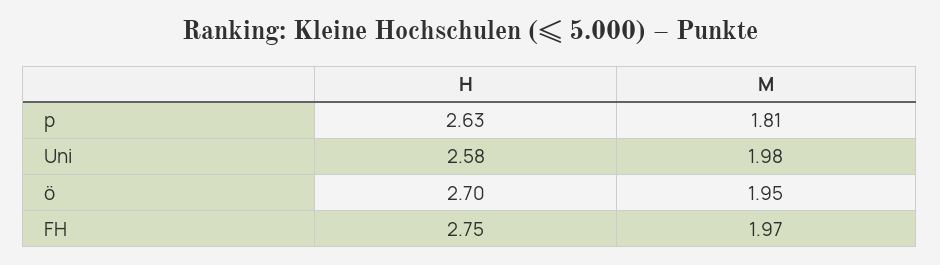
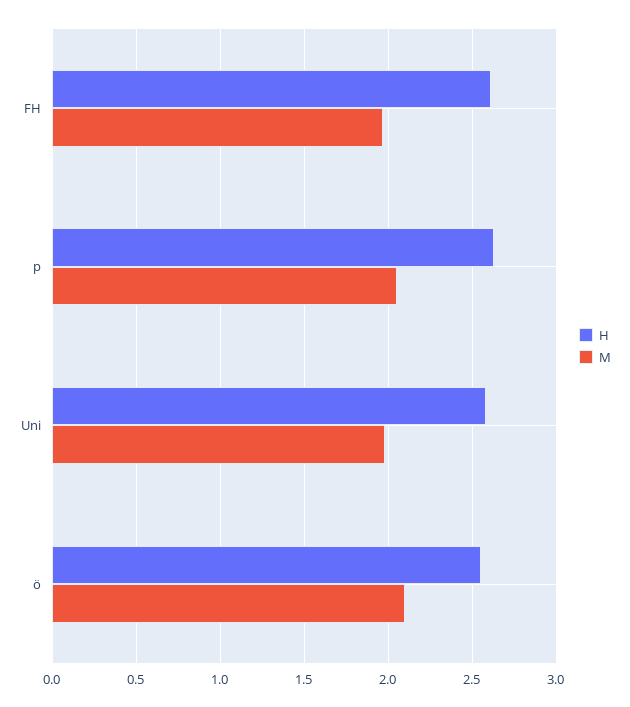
M, p: 1.81 -> 2.05
H, ö: 2.7 -> 2.55
M, ö: 1.95 -> 2.1
H, FH: 2.75 -> 2.6

